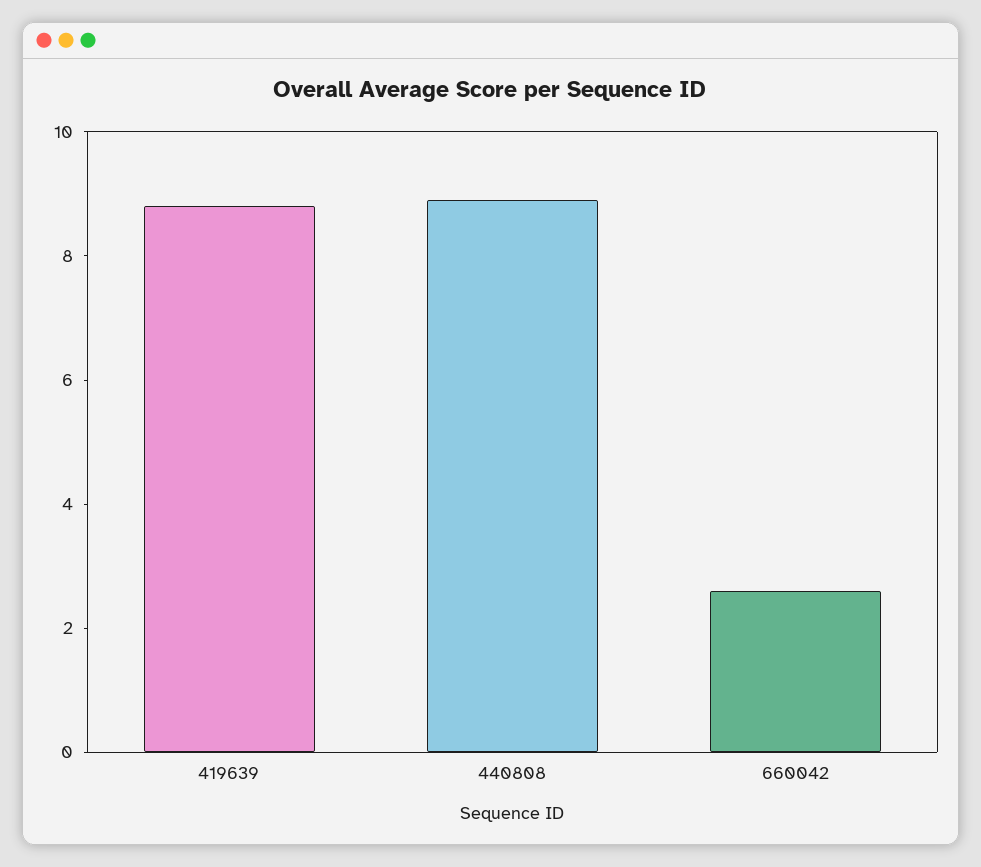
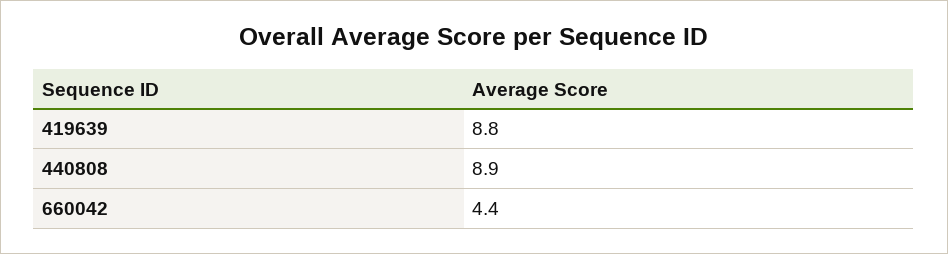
660042: 2.5 -> 4.4

